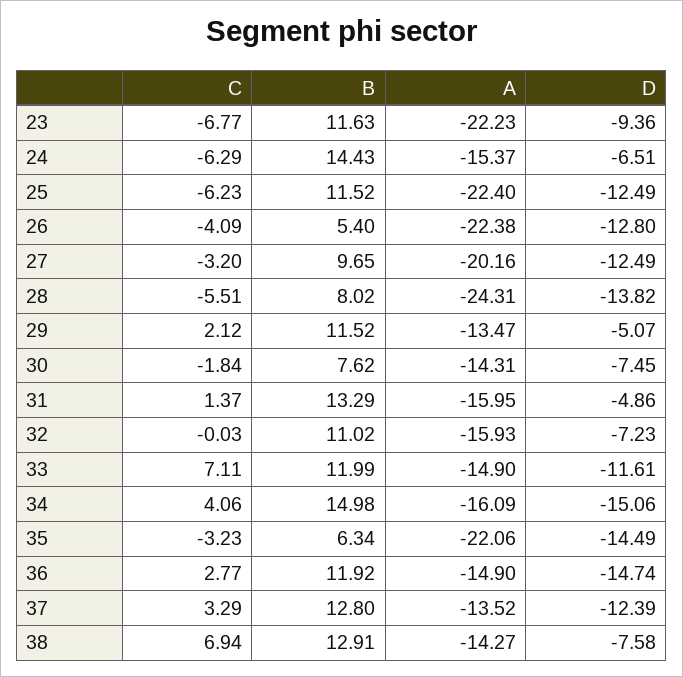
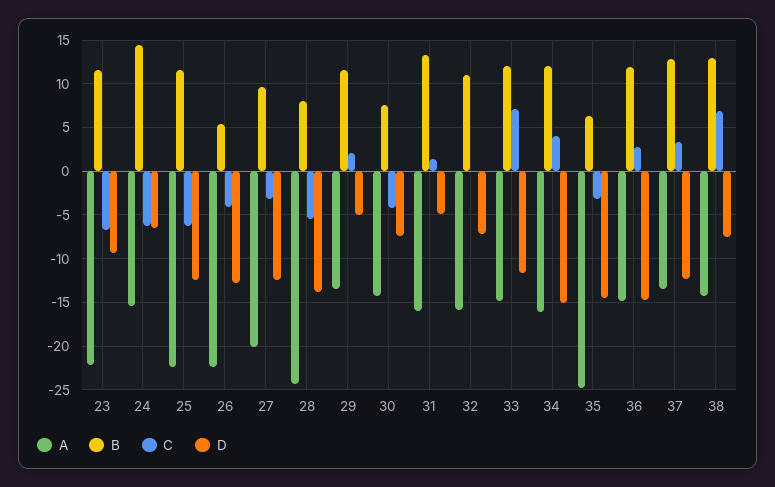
C, 30: -1.84 -> -4
B, 34: 14.98 -> 12
A, 35: -22.06 -> -25

